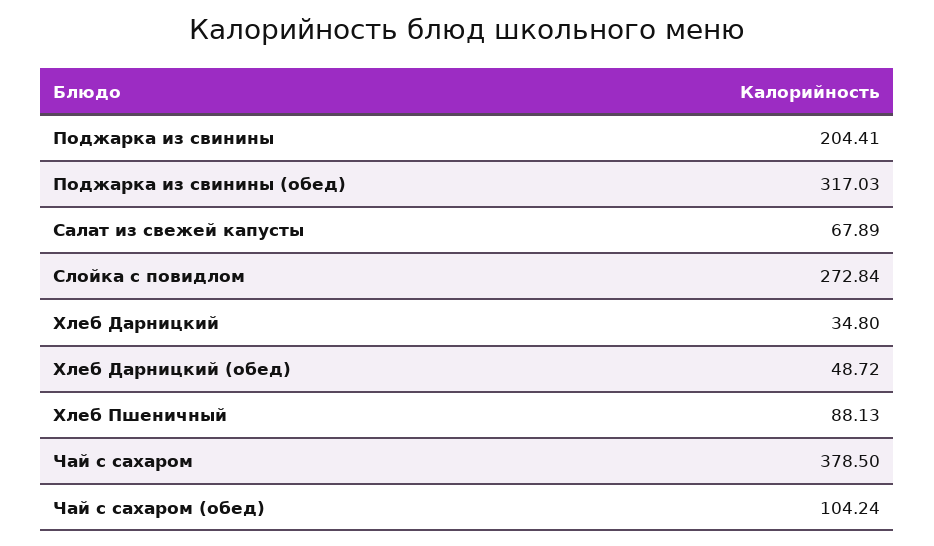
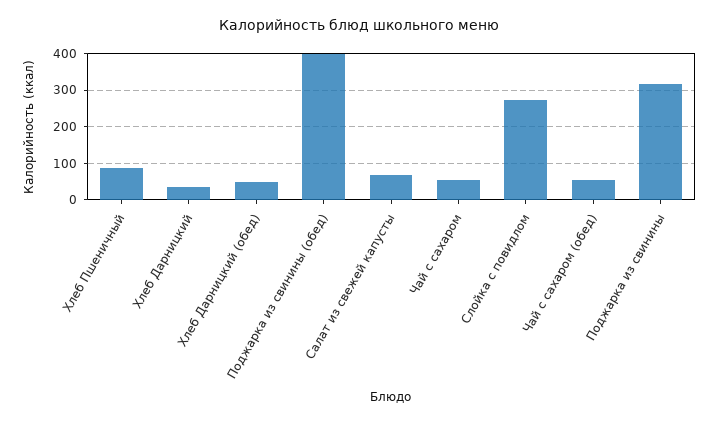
Поджарка из свинины: 204.41 -> 320
Поджарка из свинины (обед): 317.03 -> 400
Чай с сахаром: 378.5 -> 60
Чай с сахаром (обед): 104.24 -> 60

